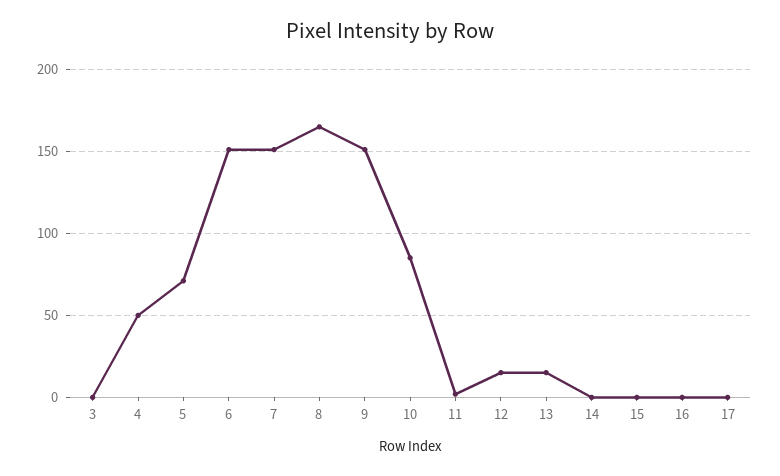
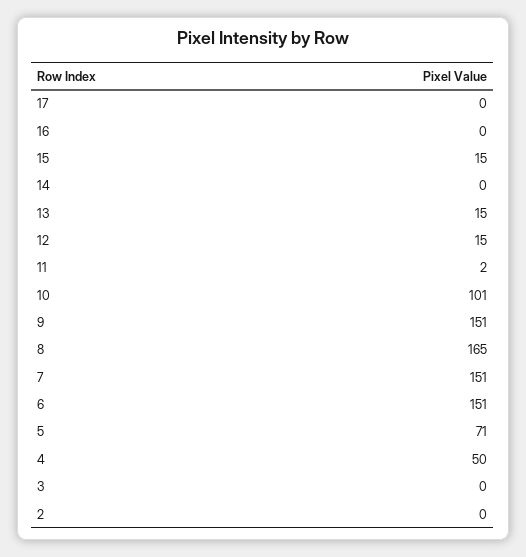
10: 85 -> 101
15: 0 -> 15
2: none -> 0

